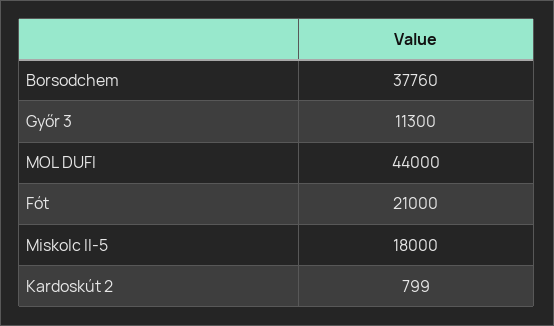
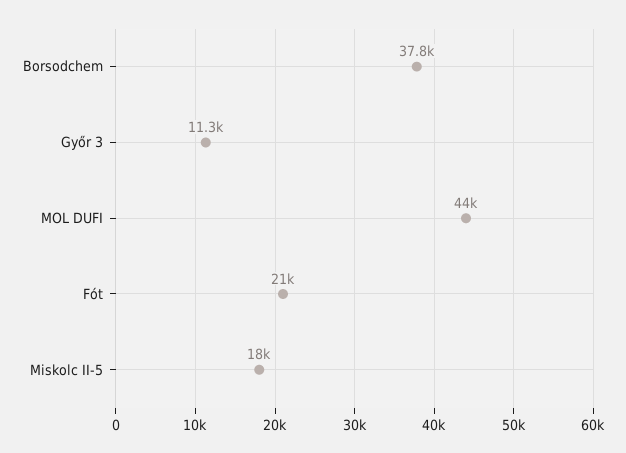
Kardoskút 2: 799 -> none

